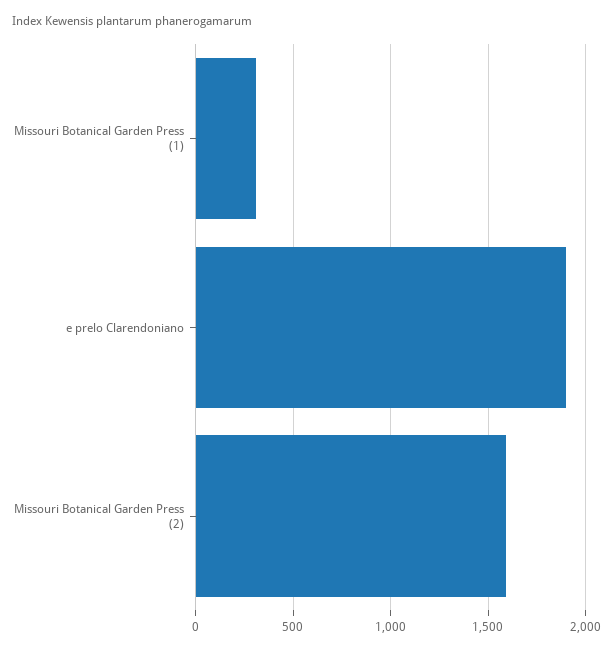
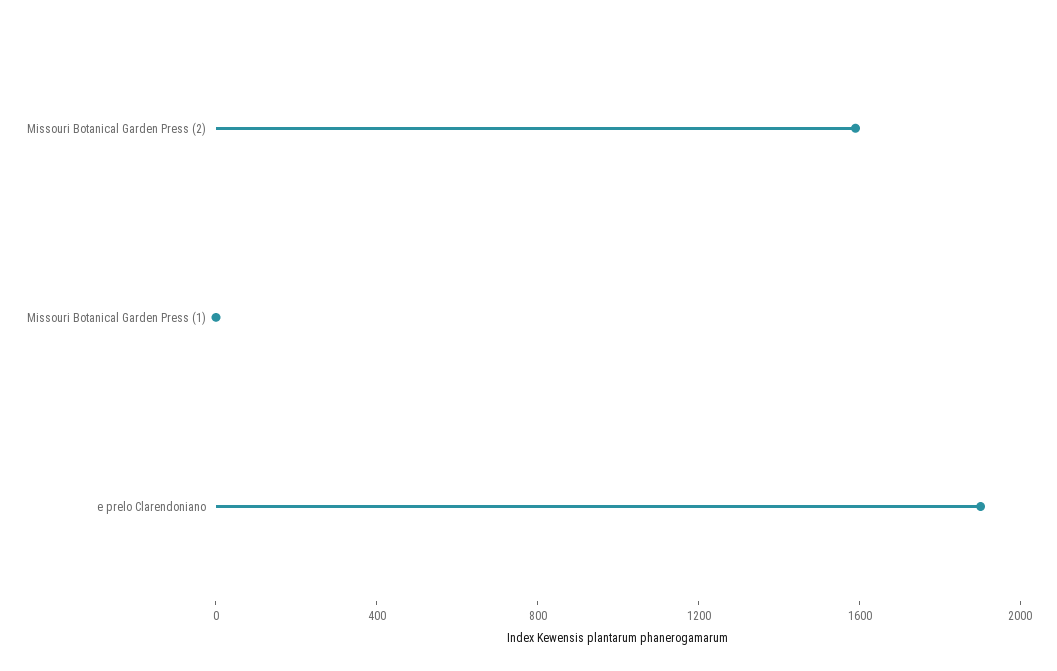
Missouri Botanical Garden Press (1): 300 -> 0

